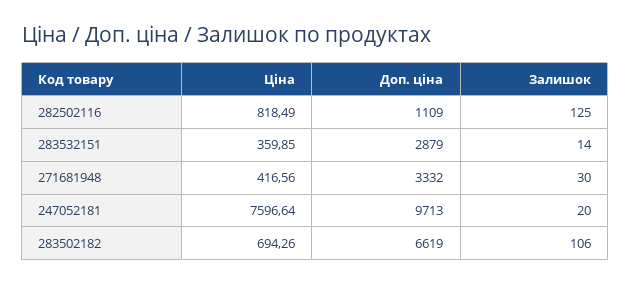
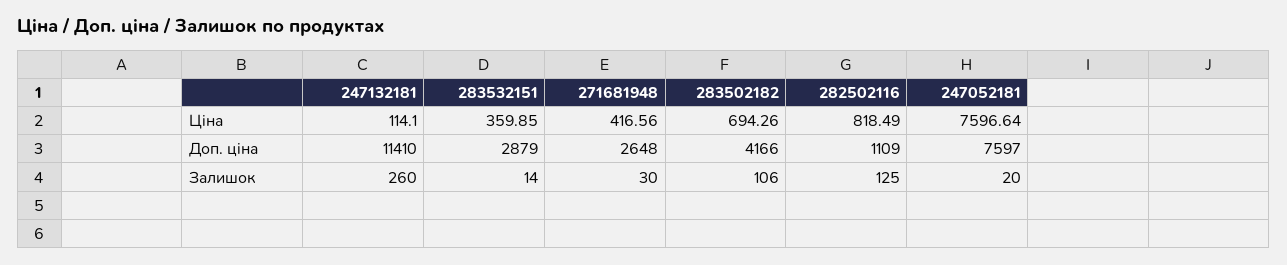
Доп. ціна, 271681948: 3332 -> 2648
Доп. ціна, 247052181: 9713 -> 7597
Доп. ціна, 283502182: 6619 -> 4166
Ціна, 247132181: none -> 114.1
Доп. ціна, 247132181: none -> 11410
Залишок, 247132181: none -> 260

